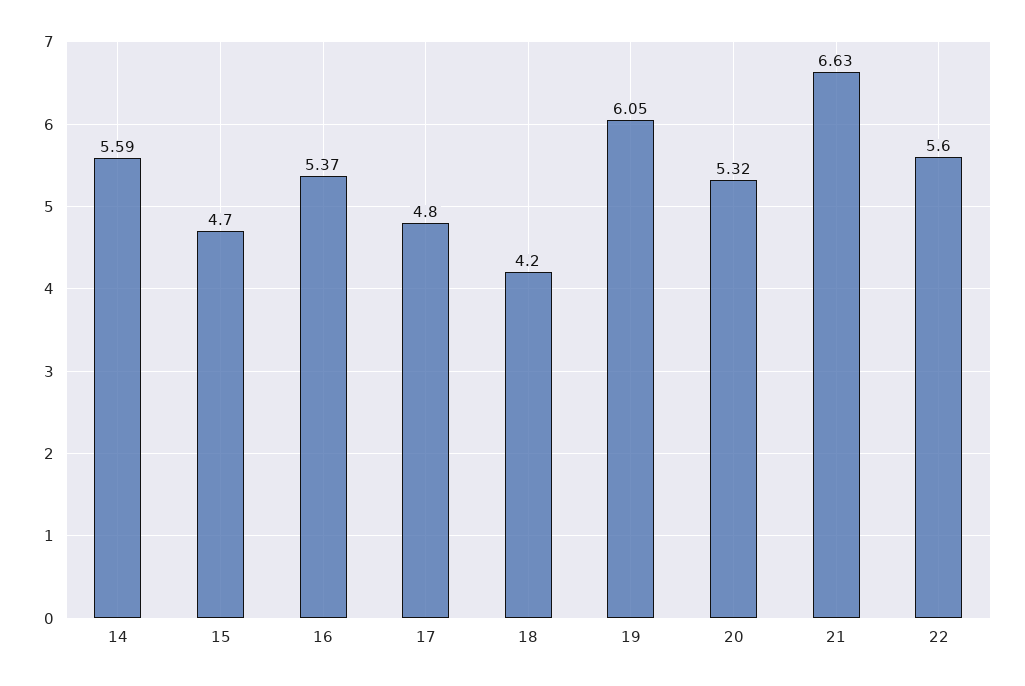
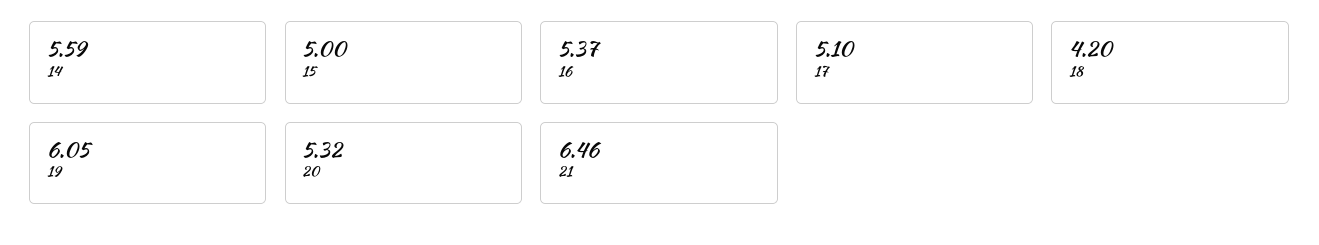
15: 4.7 -> 5
17: 4.8 -> 5.1
21: 6.63 -> 6.46
22: 5.6 -> none

